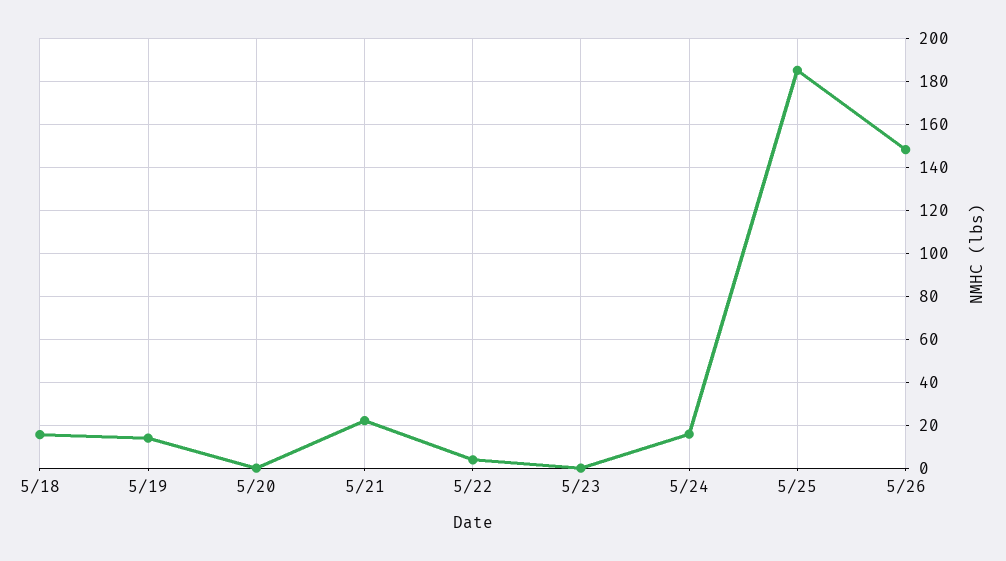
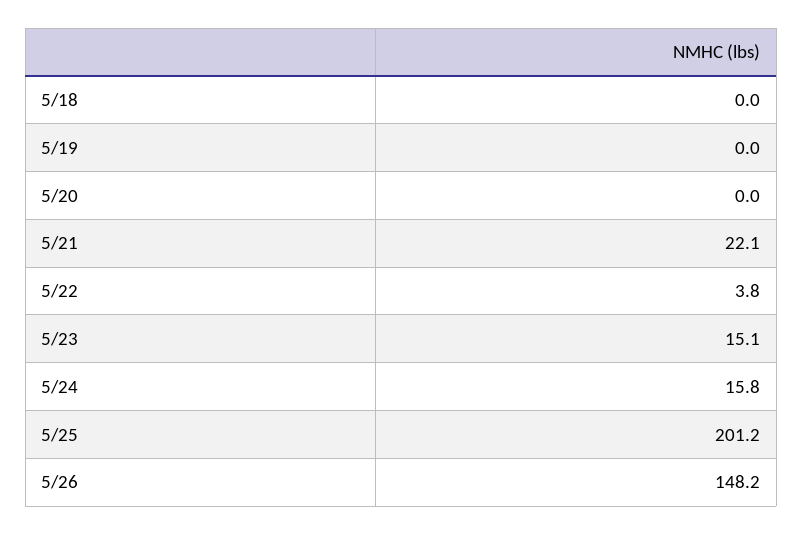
5/18: 15 -> 0
5/19: 15 -> 0
5/23: 0 -> 15.1
5/25: 185 -> 201.2

